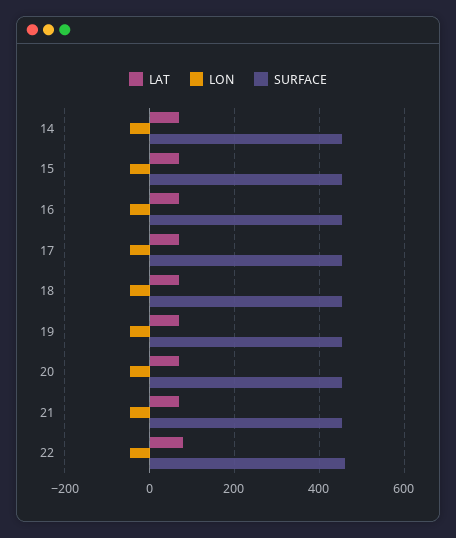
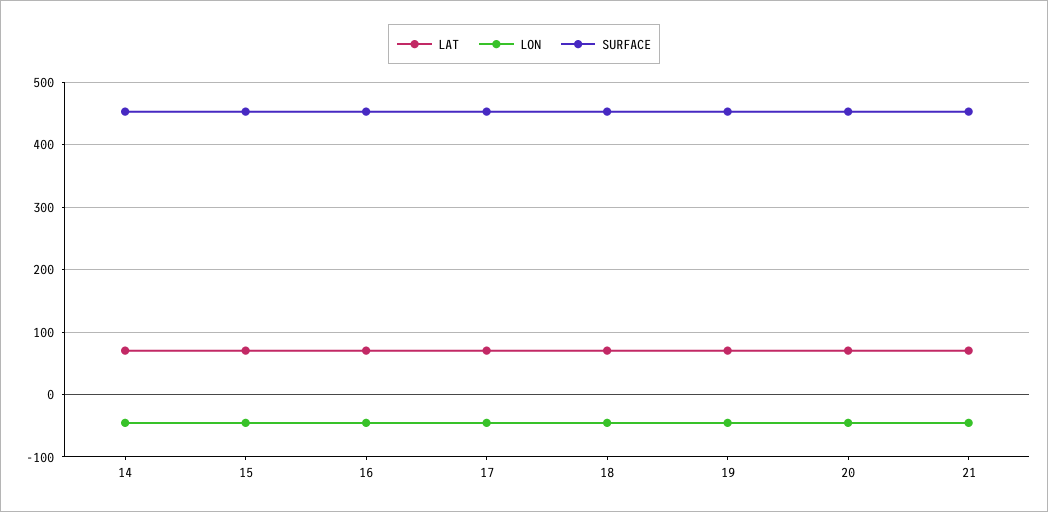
LAT, 22: 80 -> none
LON, 22: -40 -> none
SURFACE, 22: 460 -> none

